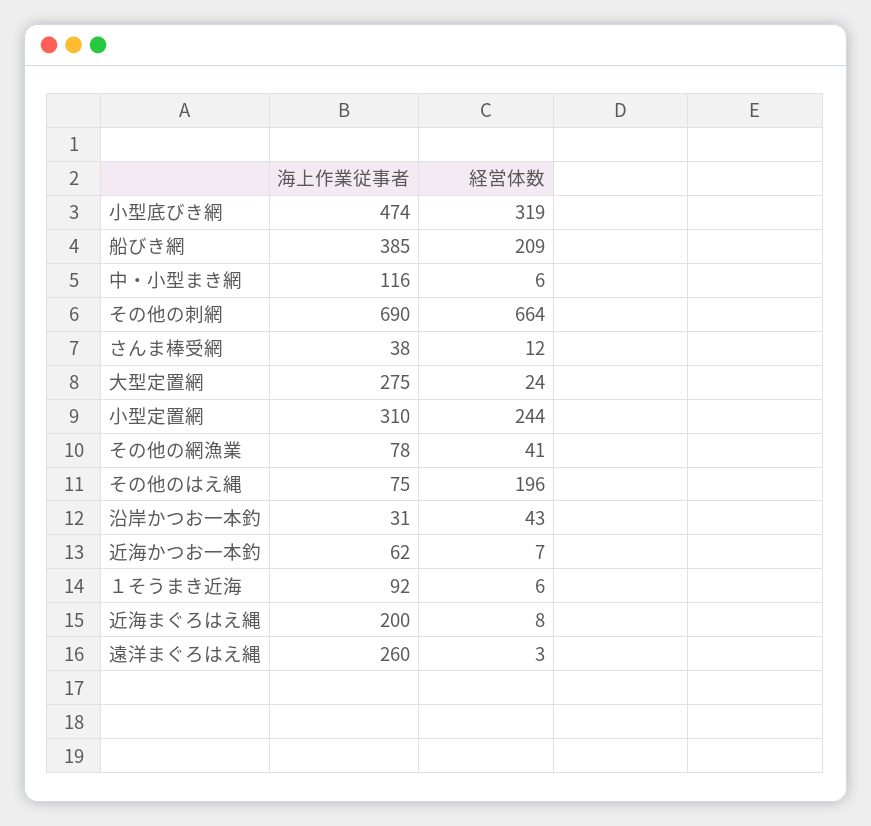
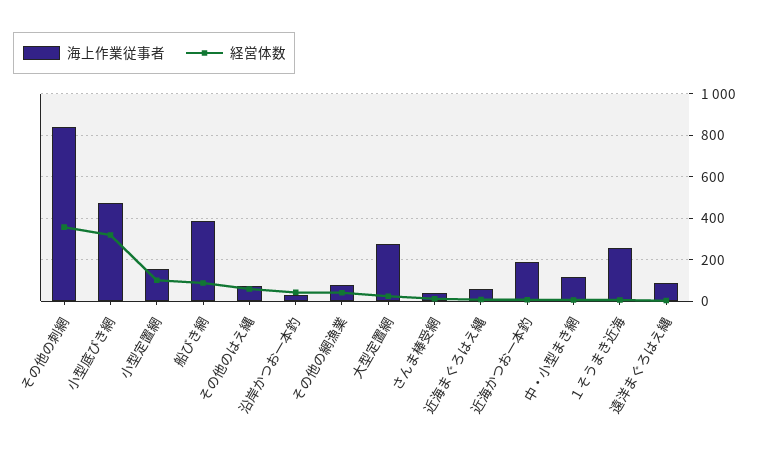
経営体数, 船びき網: 209 -> 100
海上作業従事者, その他の刺網: 690 -> 850
経営体数, その他の刺網: 664 -> 350
海上作業従事者, 小型定置網: 310 -> 150
経営体数, 小型定置網: 244 -> 100
経営体数, その他のはえ縄: 196 -> 50
海上作業従事者, 近海かつお一本釣: 62 -> 200
海上作業従事者, １そうまき近海: 92 -> 250
海上作業従事者, 近海まぐろはえ縄: 200 -> 50
海上作業従事者, 遠洋まぐろはえ縄: 260 -> 100

